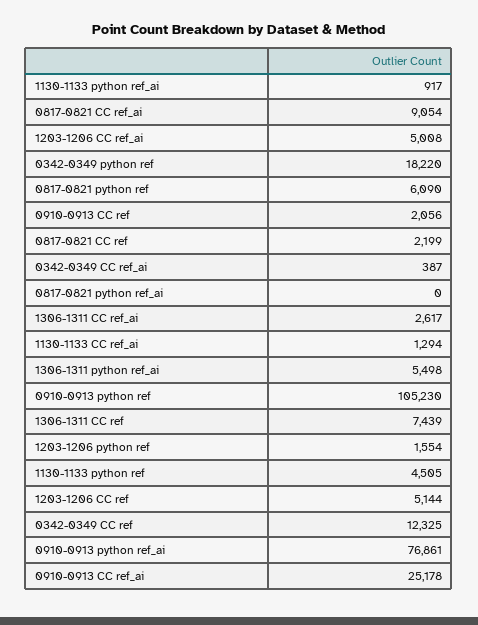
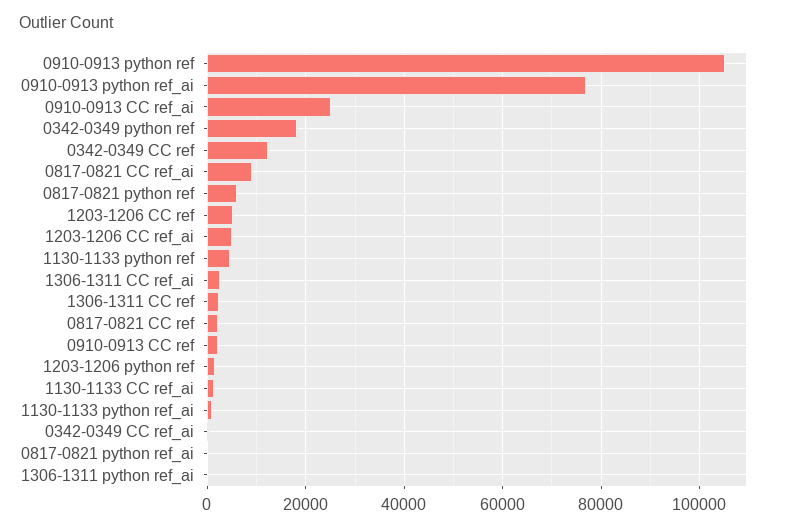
1306-1311 python ref_ai: 5498 -> 0
1306-1311 CC ref: 7439 -> 2000

